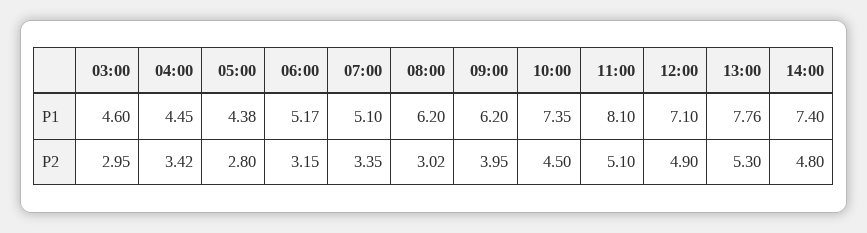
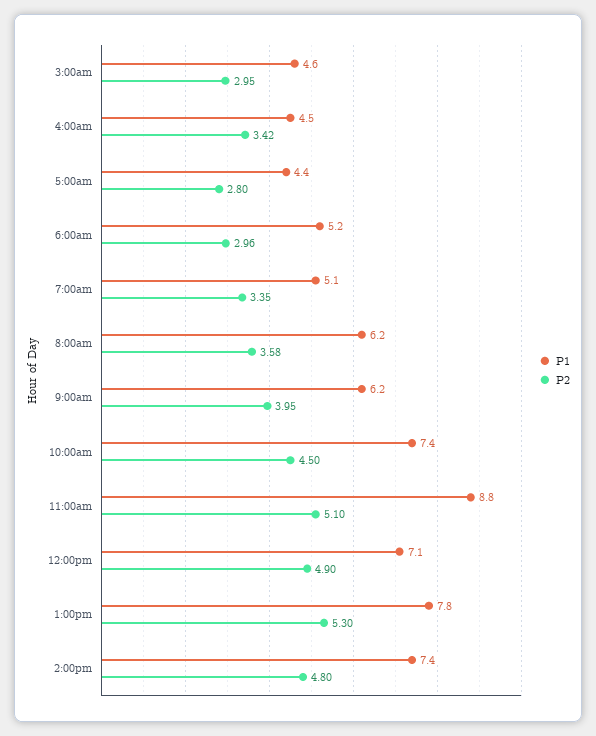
P1, 11:00: 8.1 -> 8.8
P2, 06:00: 3.15 -> 2.96
P2, 08:00: 3.02 -> 3.58

